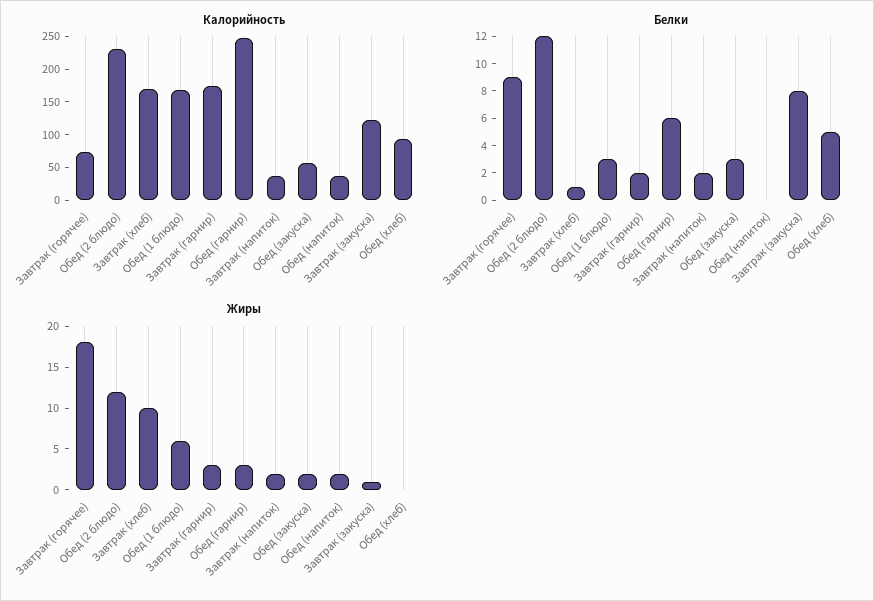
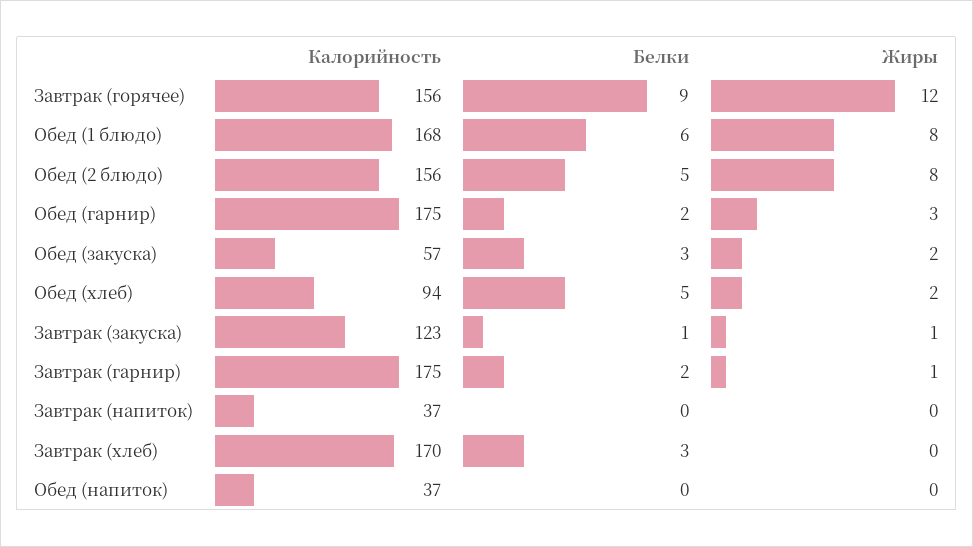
Калорийность, Завтрак (горячее): 75 -> 156
Калорийность, Обед (2 блюдо): 225 -> 156
Калорийность, Обед (гарнир): 250 -> 175
Белки, Обед (2 блюдо): 12 -> 5
Белки, Завтрак (хлеб): 1 -> 3
Белки, Обед (1 блюдо): 3 -> 6
Белки, Обед (гарнир): 6 -> 2
Белки, Завтрак (напиток): 2 -> 0
Белки, Завтрак (закуска): 8 -> 1
Жиры, Завтрак (горячее): 18 -> 12
Жиры, Обед (2 блюдо): 12 -> 8
Жиры, Завтрак (хлеб): 10 -> 0
Жиры, Обед (1 блюдо): 6 -> 8
Жиры, Завтрак (гарнир): 3 -> 1
Жиры, Завтрак (напиток): 2 -> 0
Жиры, Обед (напиток): 2 -> 0
Жиры, Обед (хлеб): 0 -> 2

